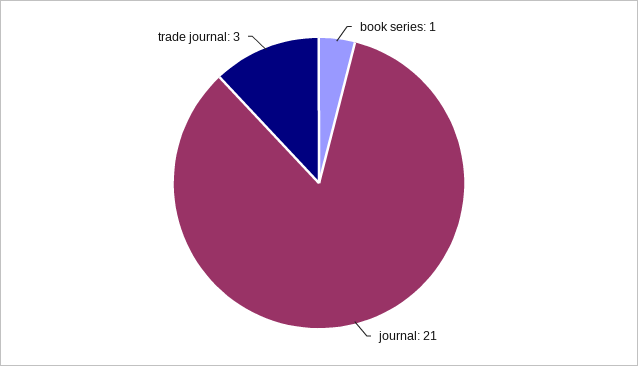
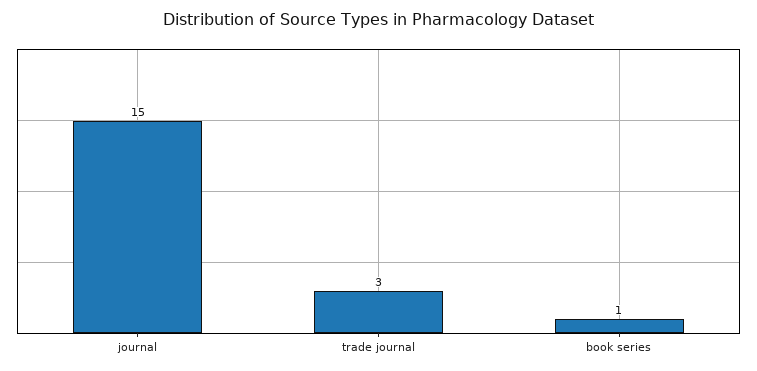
journal: 21 -> 15

